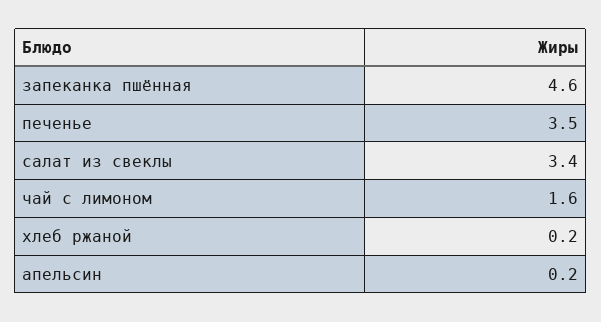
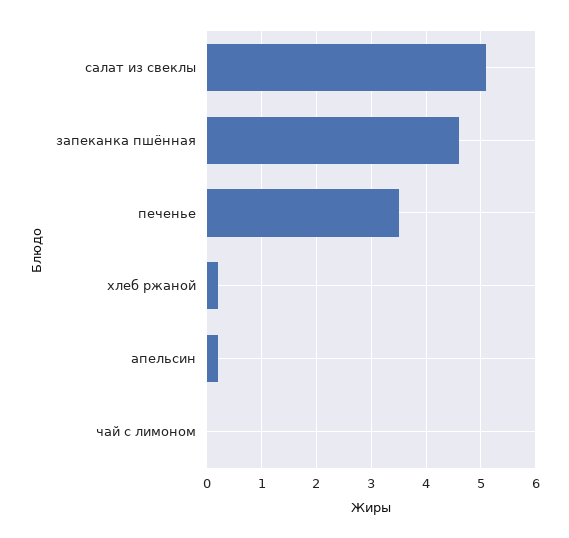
салат из свеклы: 3.4 -> 5
чай с лимоном: 1.6 -> 0

